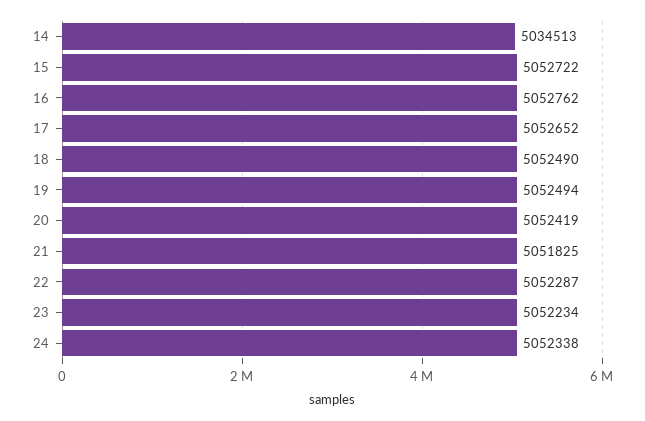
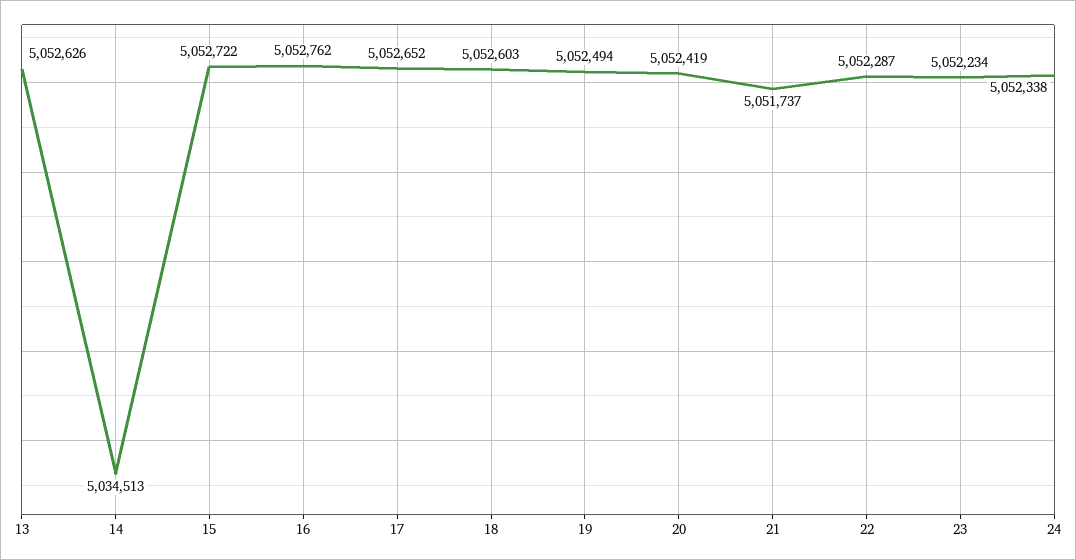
18: 5052490 -> 5052603
21: 5051825 -> 5051737
13: none -> 5052626

